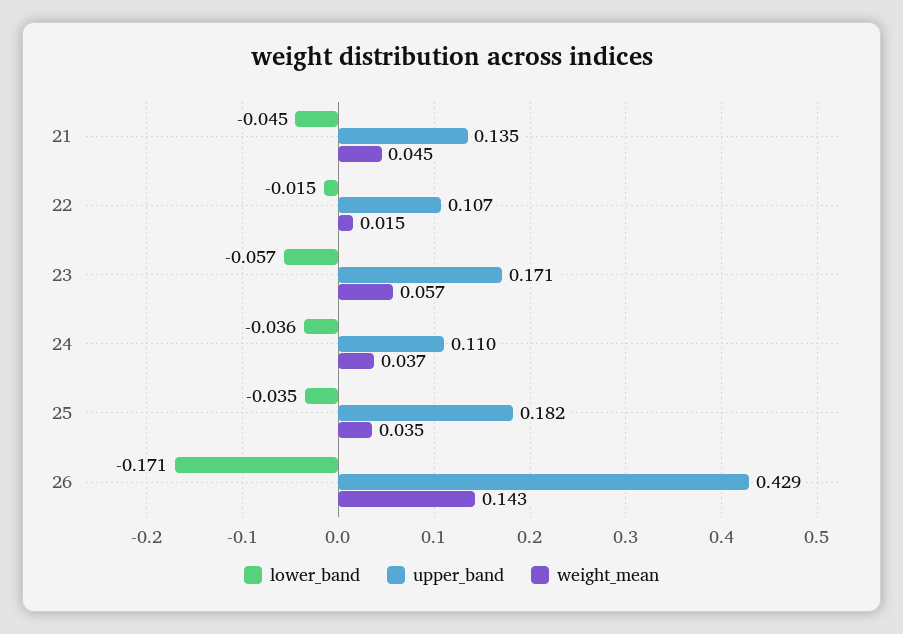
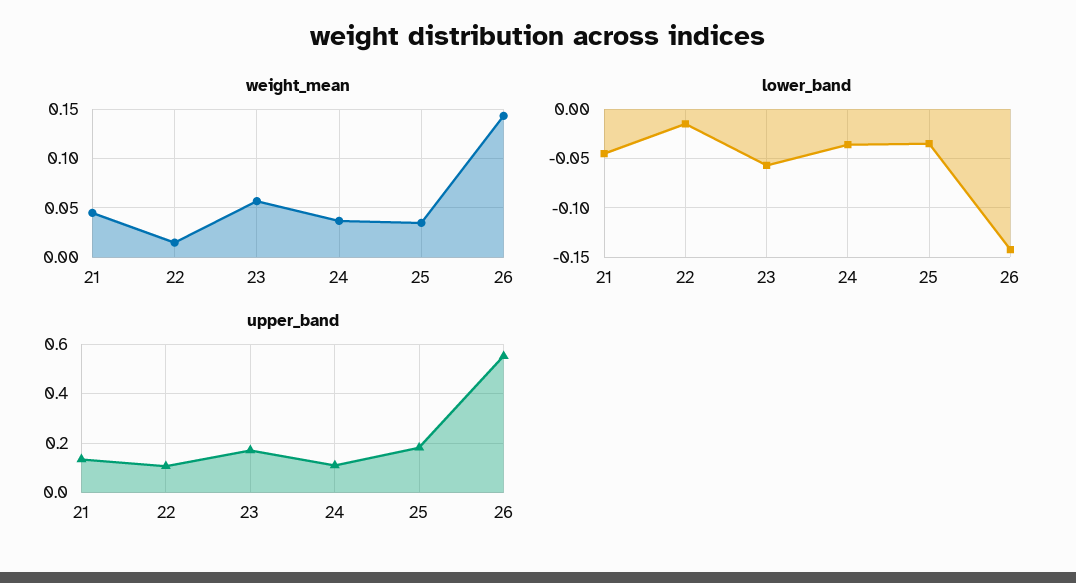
lower_band, 26: -0.171 -> -0.14
upper_band, 26: 0.429 -> 0.55

